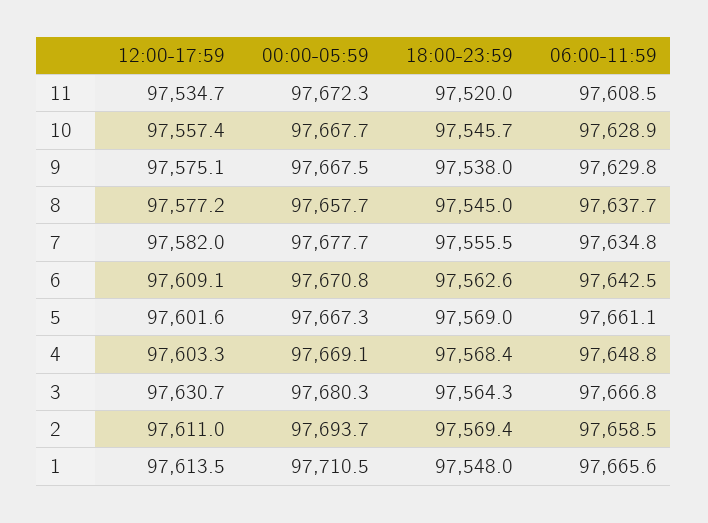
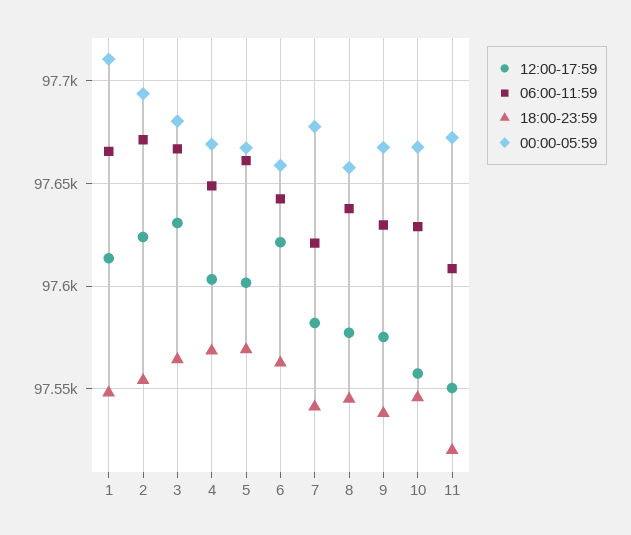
12:00-17:59, 11: 97534.7 -> 97550
18:00-23:59, 7: 97555.5 -> 97540
06:00-11:59, 7: 97634.8 -> 97620
12:00-17:59, 6: 97609.1 -> 97620
00:00-05:59, 6: 97670.8 -> 97660
12:00-17:59, 2: 97611 -> 97625
18:00-23:59, 2: 97569.4 -> 97555
06:00-11:59, 2: 97658.5 -> 97670

